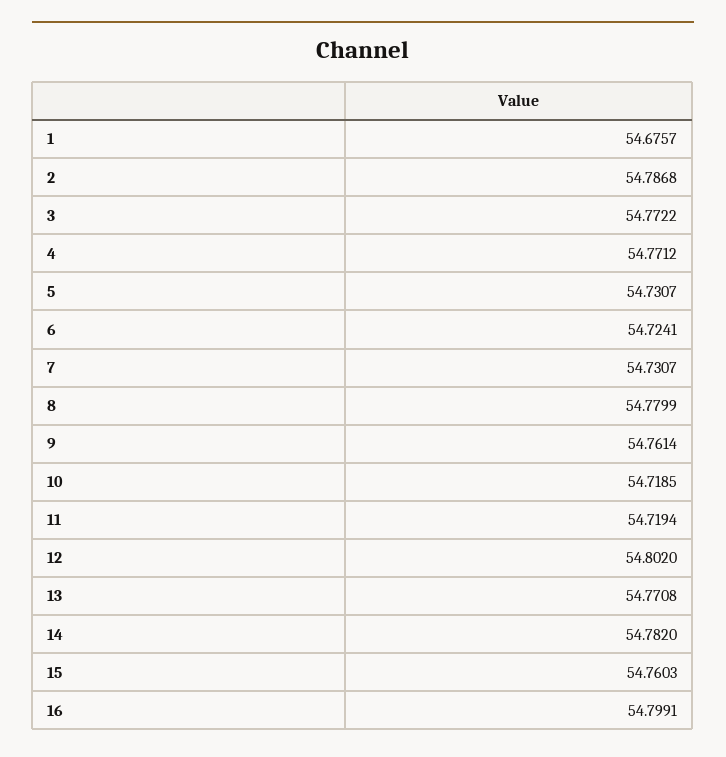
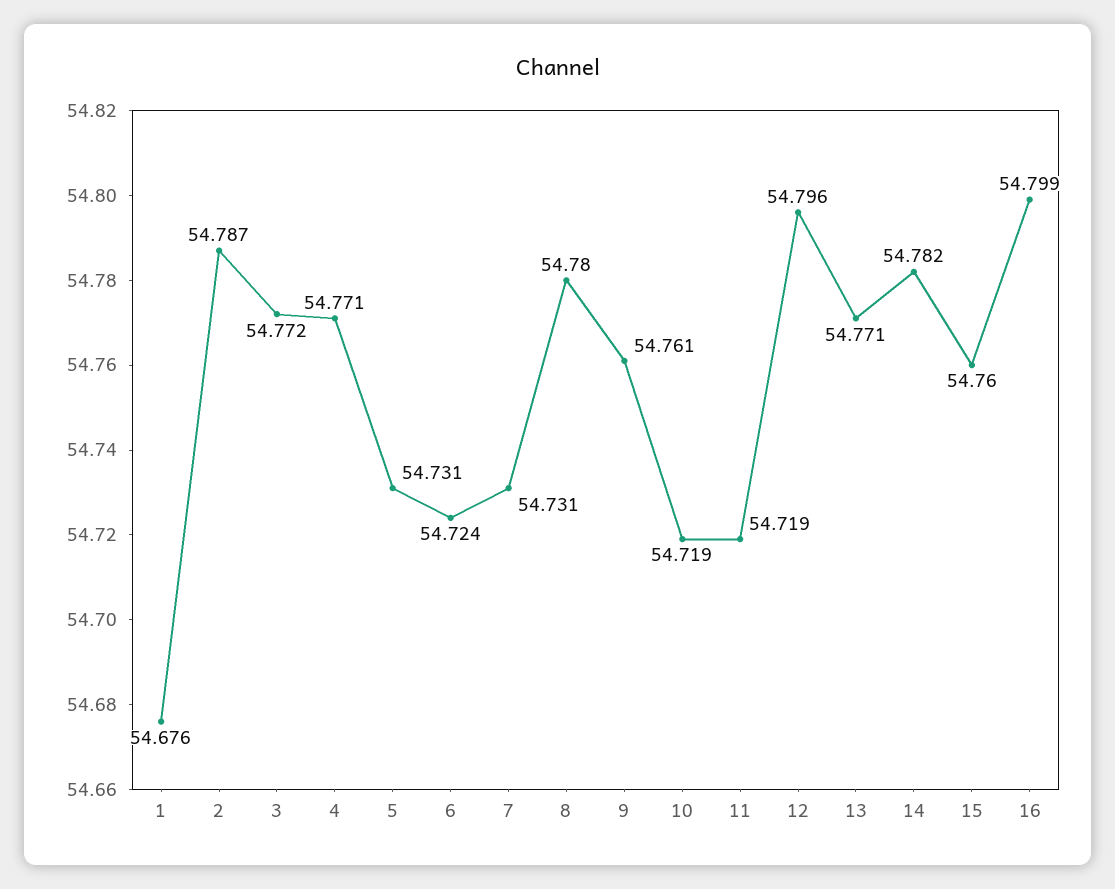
12: 54.802 -> 54.796

